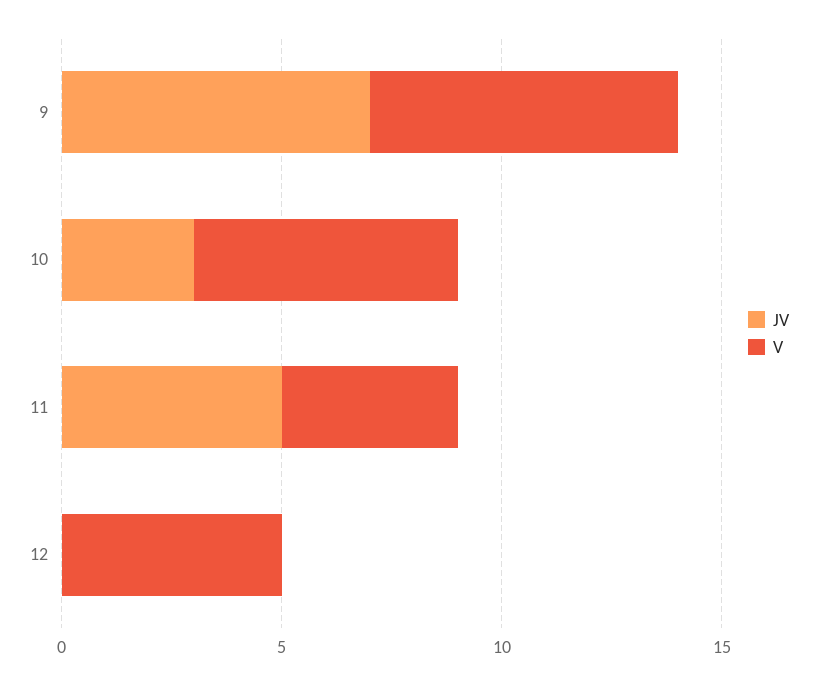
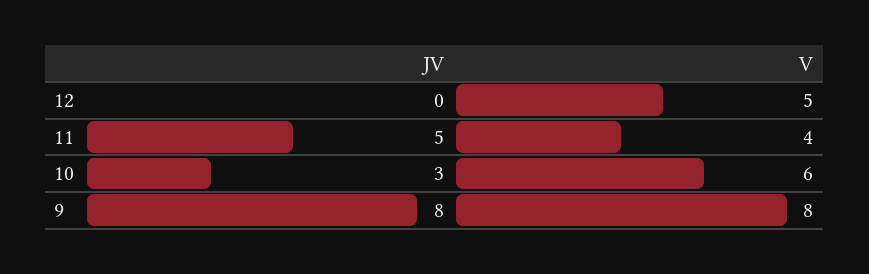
JV, 9: 7 -> 8
V, 9: 7 -> 8

